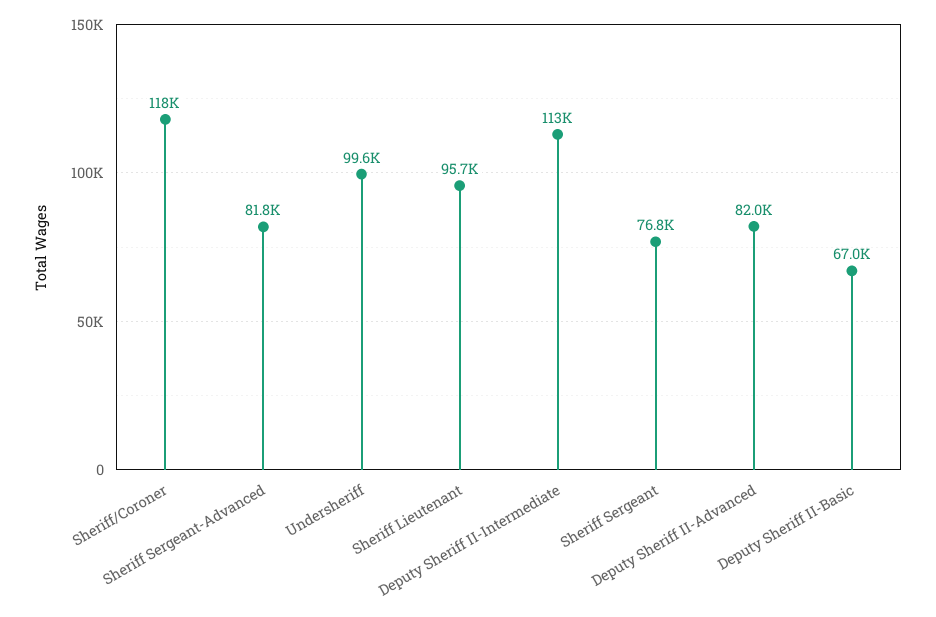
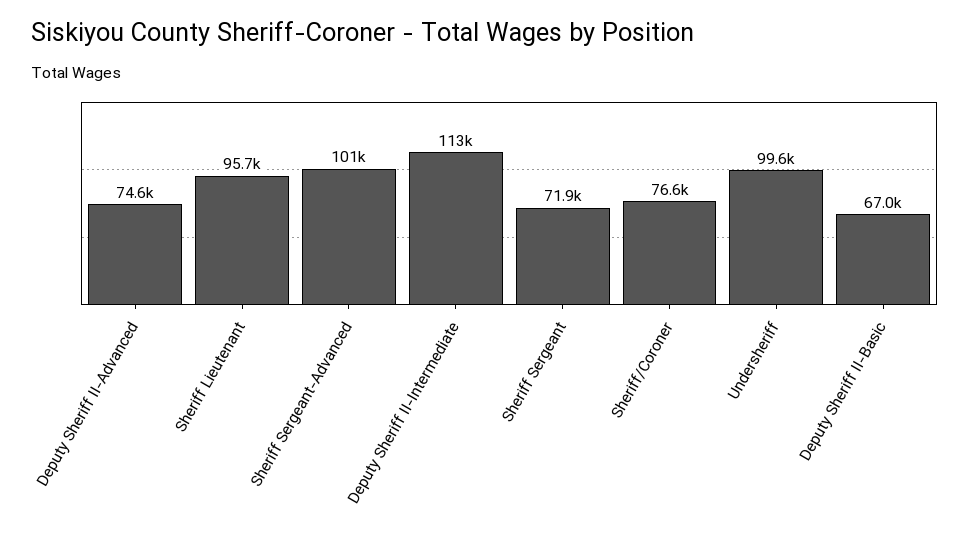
Sheriff/Coroner: 118000 -> 76600
Sheriff Sergeant-Advanced: 81800 -> 101000
Sheriff Sergeant: 76800 -> 71900
Deputy Sheriff II-Advanced: 82000 -> 74600

